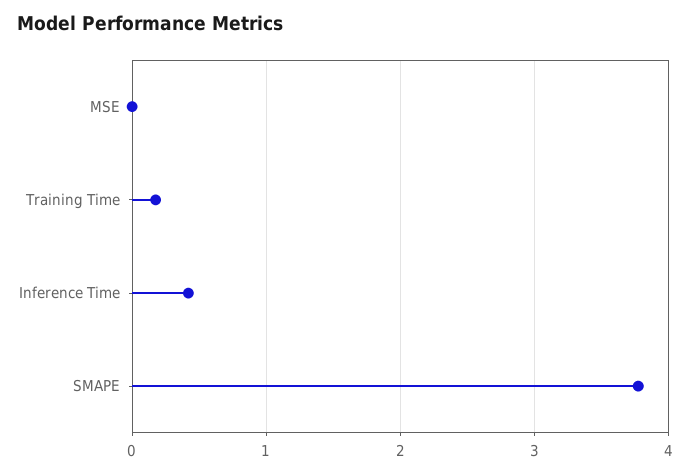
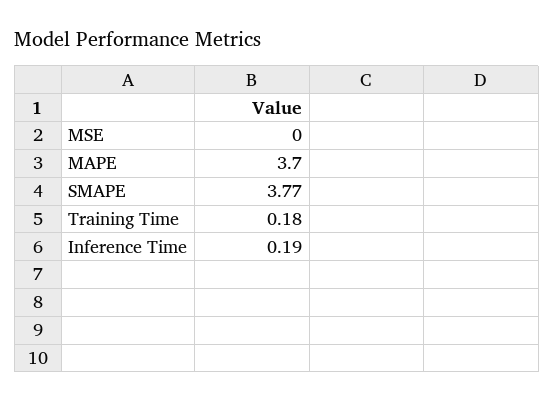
Inference Time: 0.4 -> 0.19
MAPE: none -> 3.7

